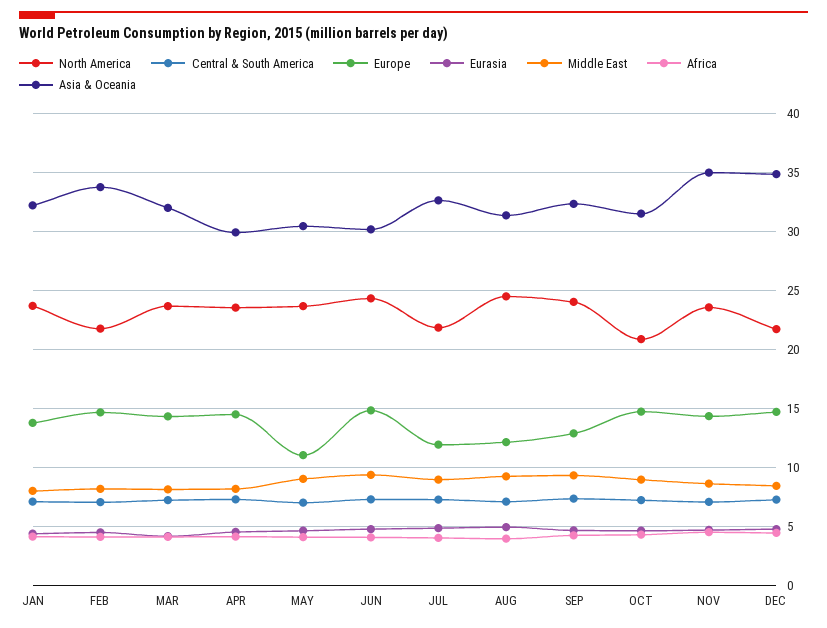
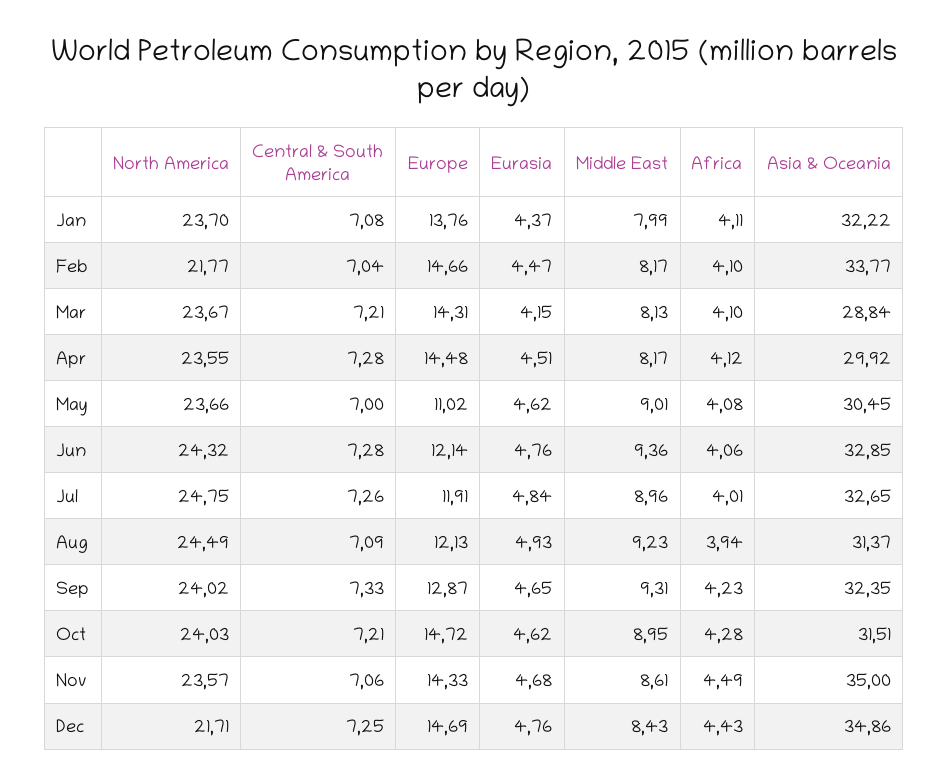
Asia & Oceania, MAR: 32 -> 28.84
Europe, JUN: 15 -> 12.14
Asia & Oceania, JUN: 30 -> 32.85
North America, JUL: 22 -> 24.75
North America, OCT: 21 -> 24.03

